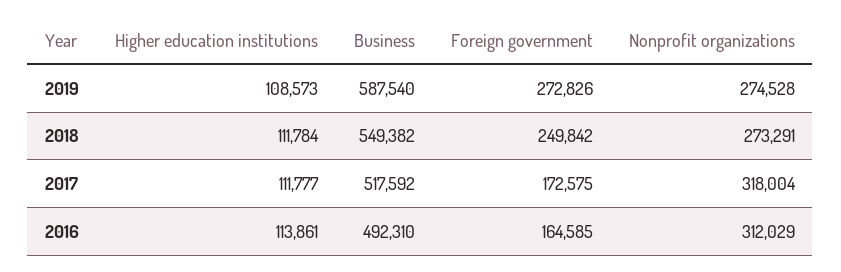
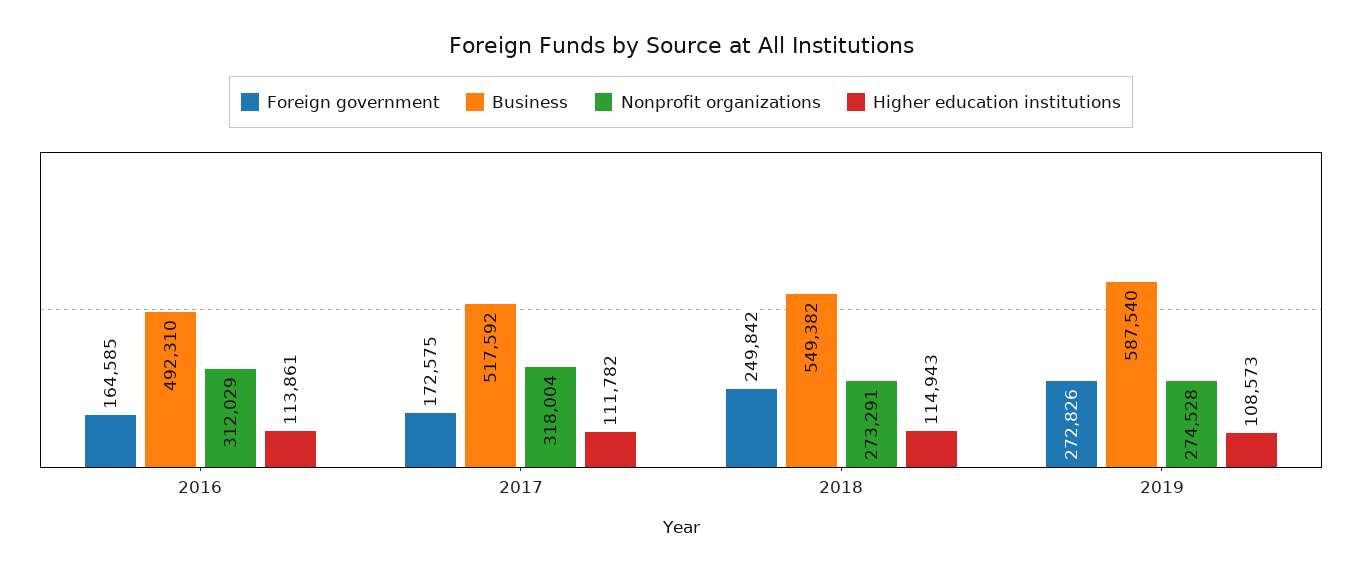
Higher education institutions, 2018: 111784 -> 114943
Higher education institutions, 2017: 111777 -> 111782

